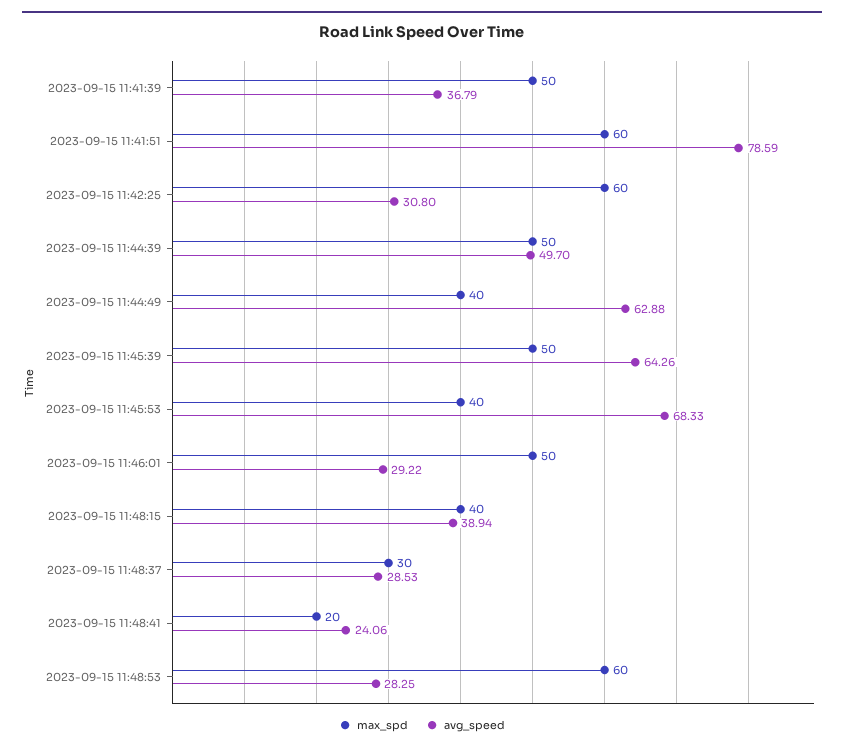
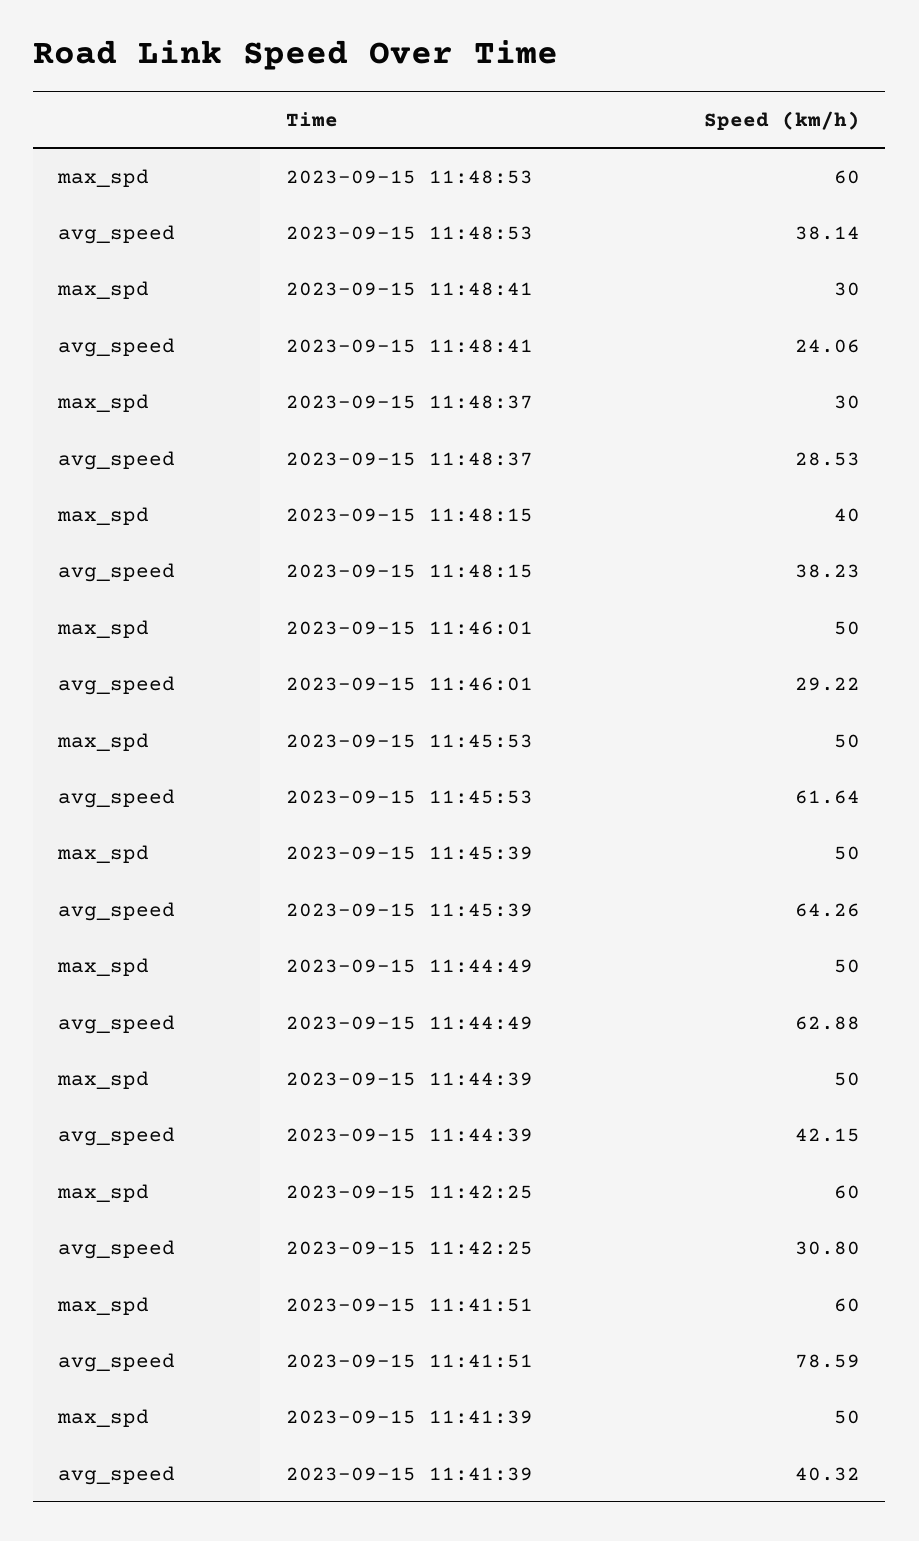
avg_speed, 2023-09-15 11:41:39: 36.79 -> 40.32
avg_speed, 2023-09-15 11:44:39: 49.7 -> 42.15
max_spd, 2023-09-15 11:44:49: 40 -> 50
max_spd, 2023-09-15 11:45:53: 40 -> 50
avg_speed, 2023-09-15 11:45:53: 68.33 -> 61.64
avg_speed, 2023-09-15 11:48:15: 38.94 -> 38.23
max_spd, 2023-09-15 11:48:41: 20 -> 30
avg_speed, 2023-09-15 11:48:53: 28.25 -> 38.14

